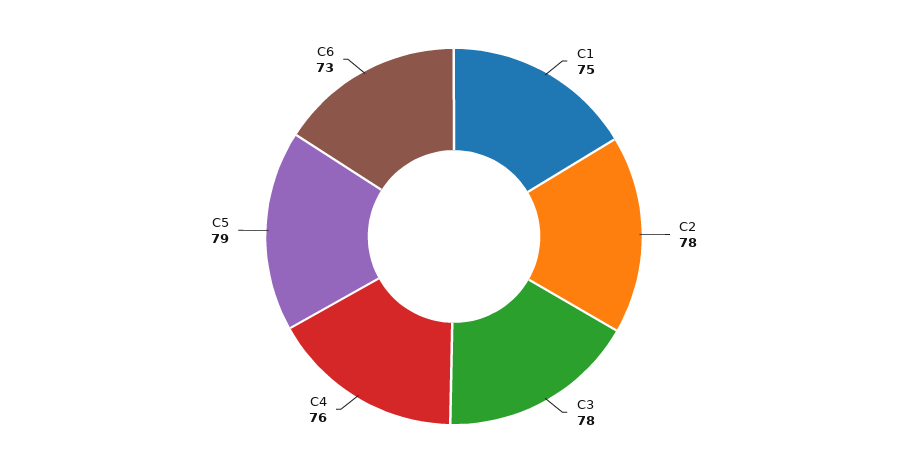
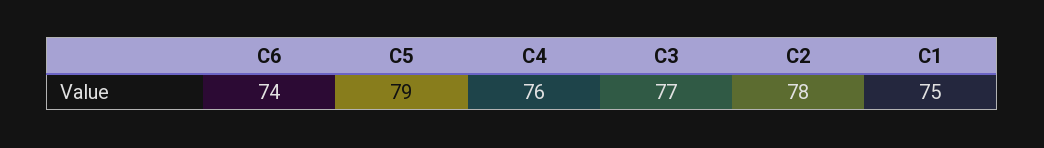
C3: 78 -> 77
C6: 73 -> 74

